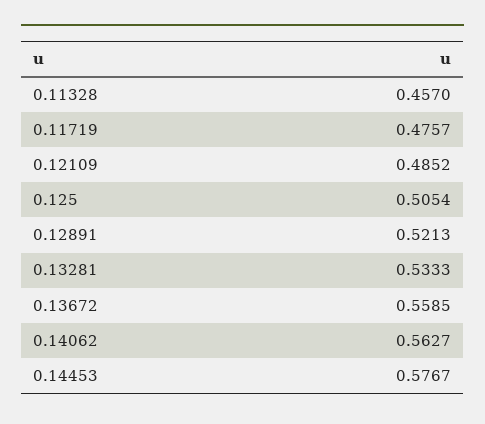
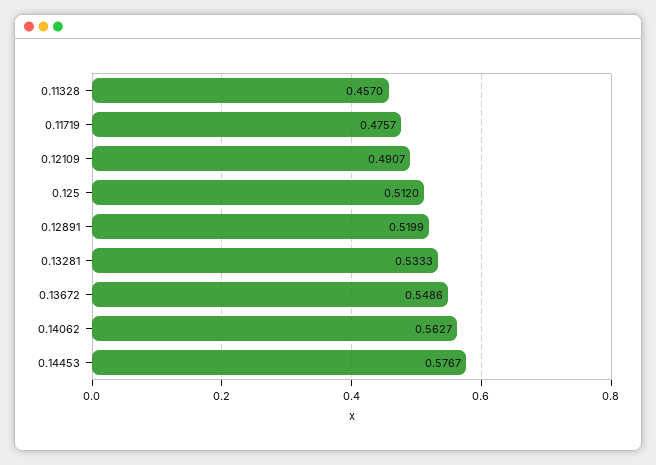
0.12109: 0.4852 -> 0.4907
0.125: 0.5054 -> 0.512
0.12891: 0.5213 -> 0.5199
0.13672: 0.5585 -> 0.5486

